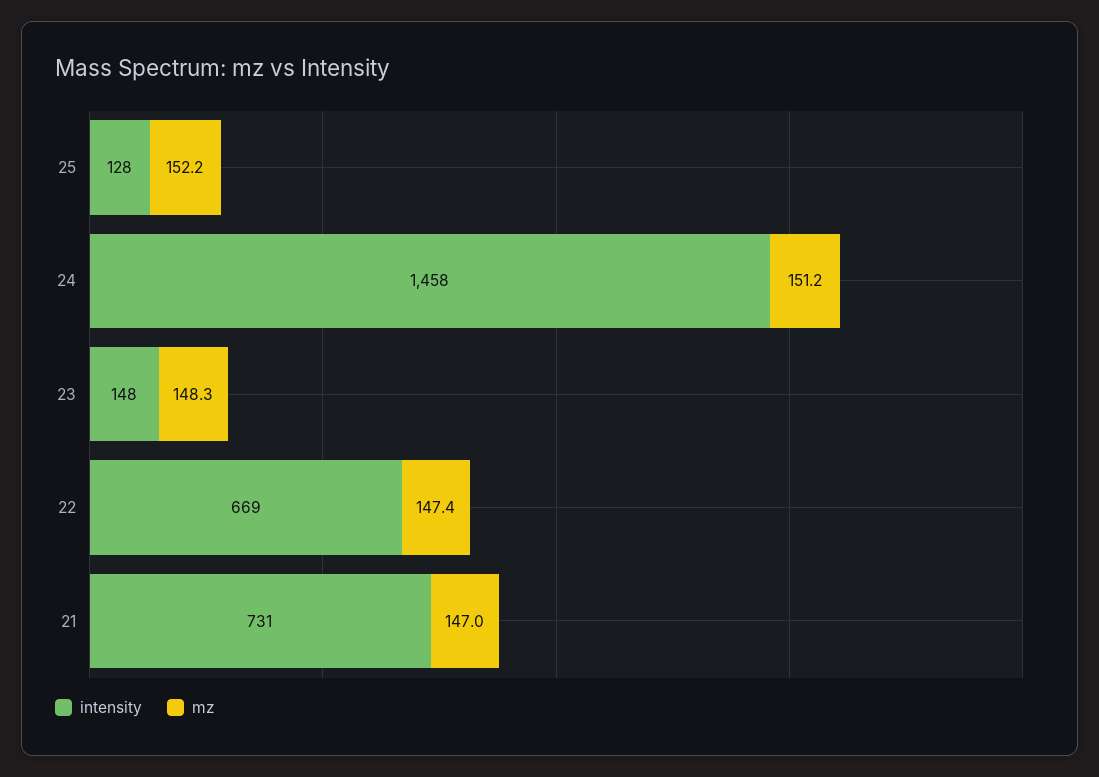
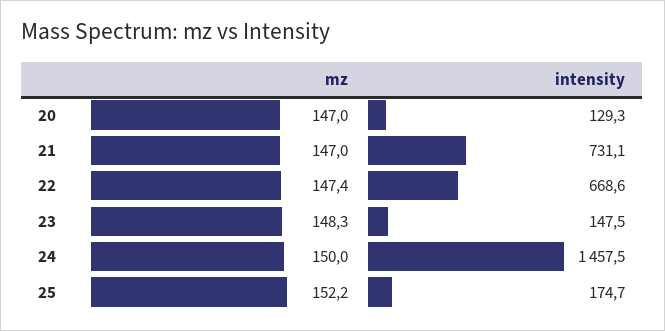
intensity, 25: 128 -> 174.7
mz, 24: 151.2 -> 150
mz, 20: none -> 147
intensity, 20: none -> 129.3

